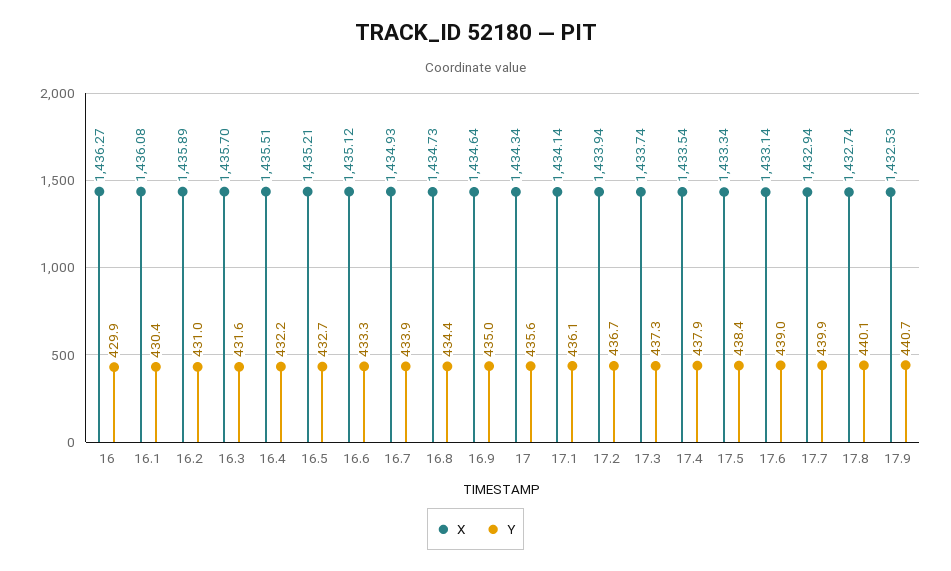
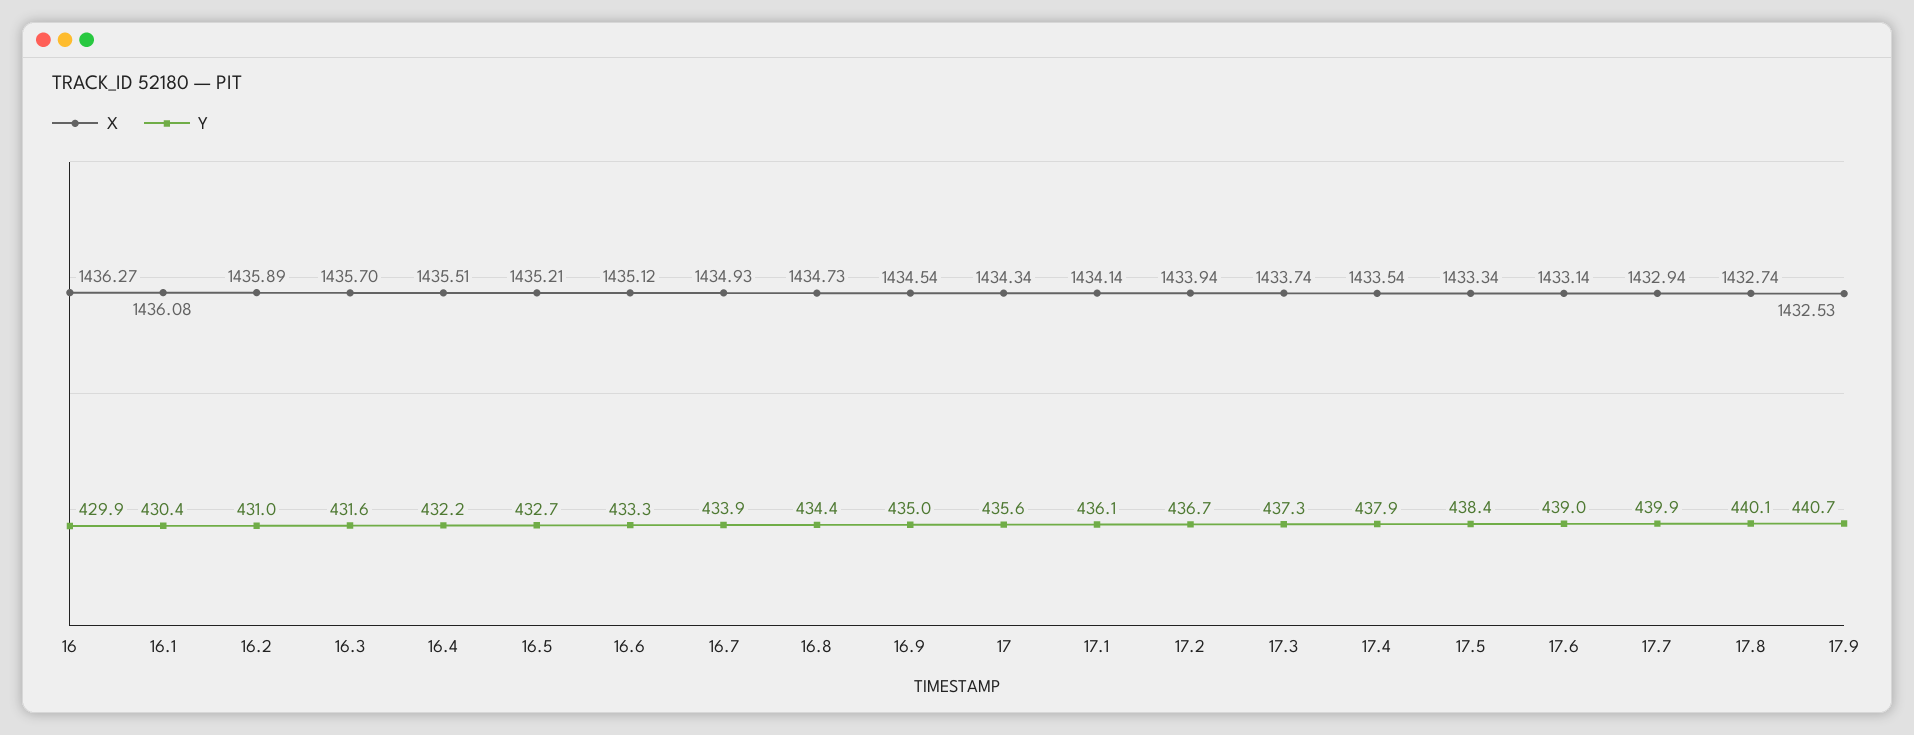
X, 16.9: 1434.64 -> 1434.54

